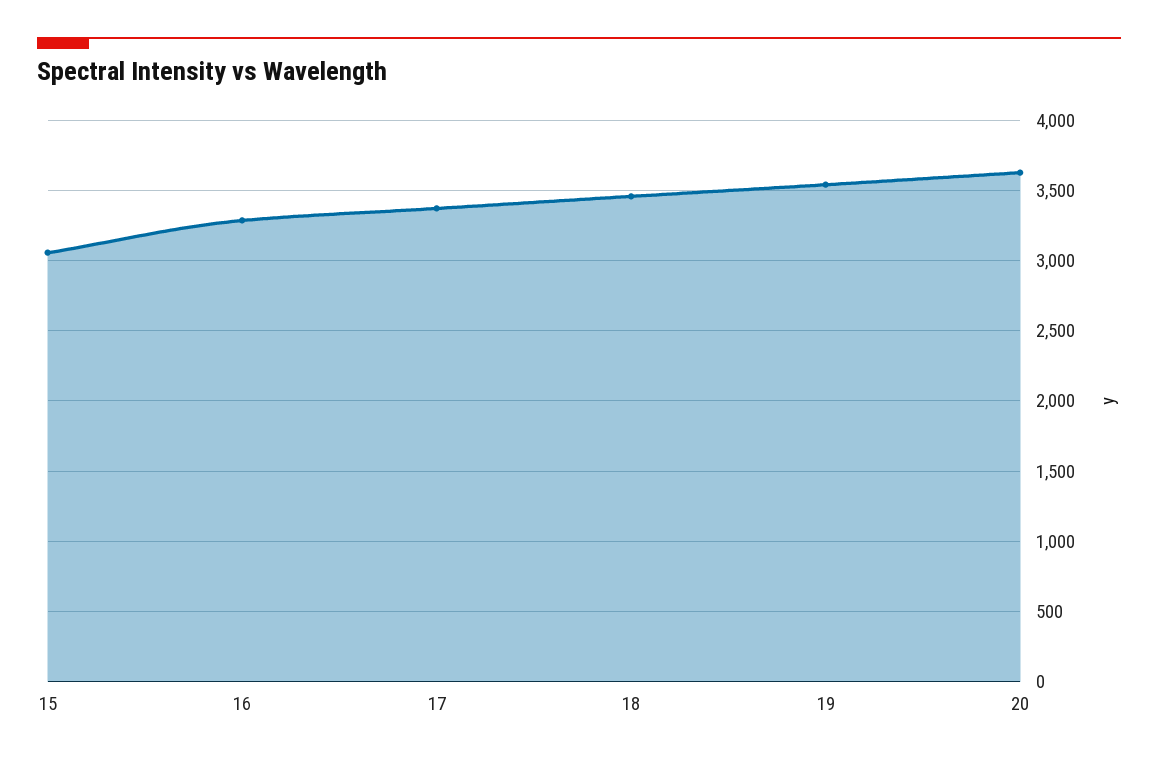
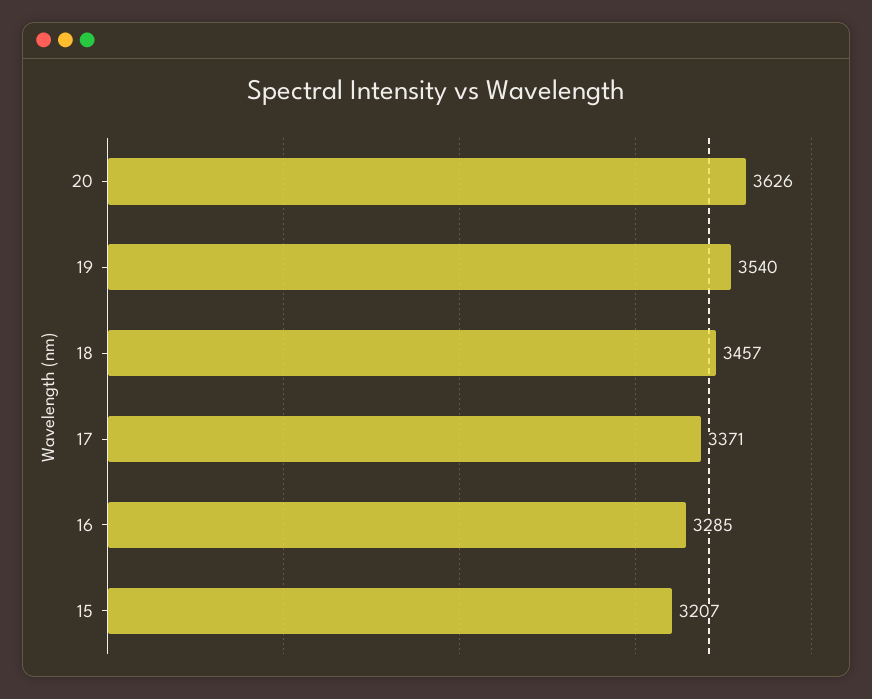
15: 3050 -> 3207

